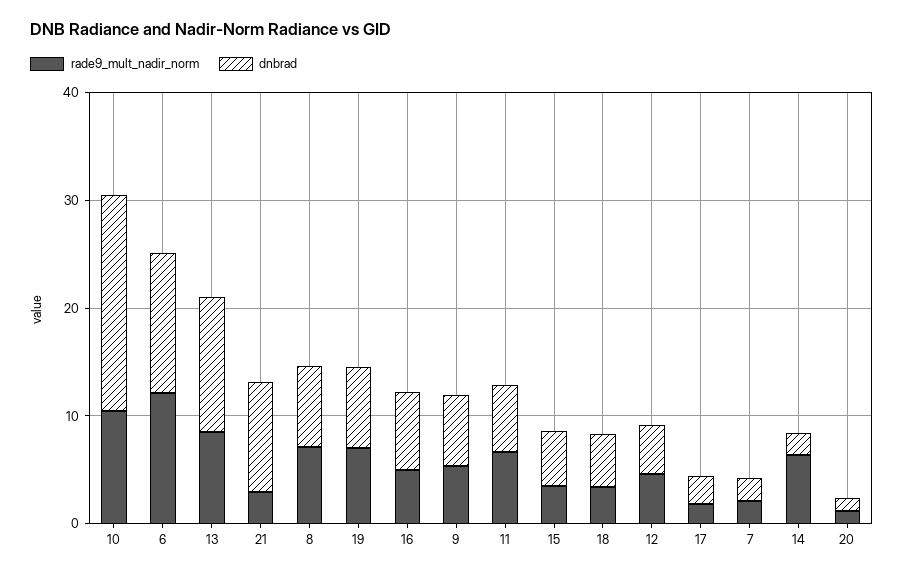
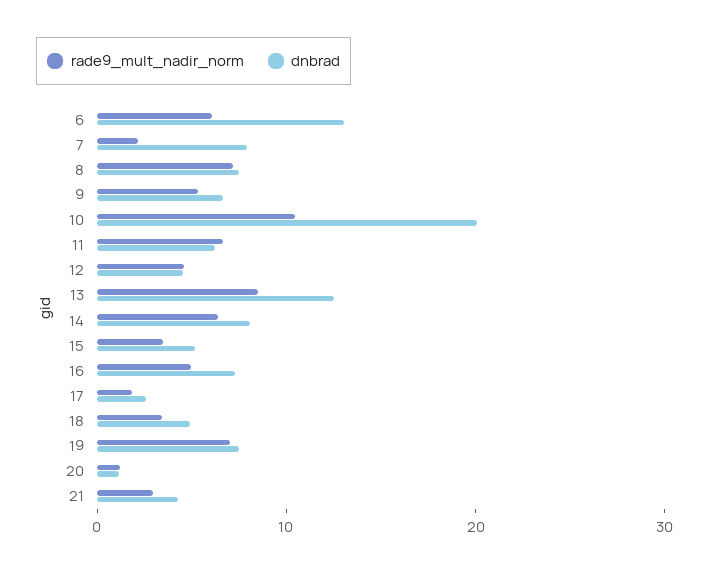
rade9_mult_nadir_norm, 6: 12 -> 6
dnbrad, 21: 10 -> 4
dnbrad, 7: 2 -> 8
dnbrad, 14: 2 -> 8

